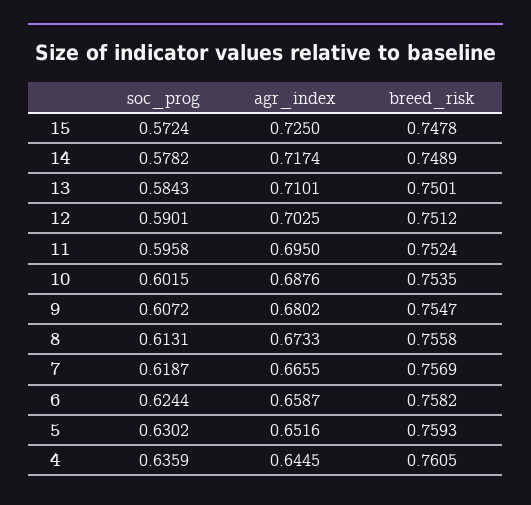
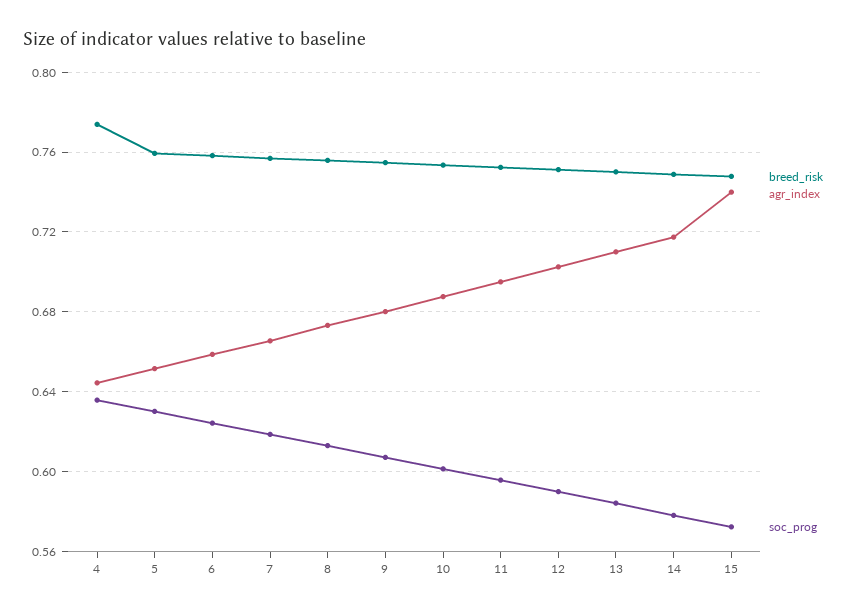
agr_index, 15: 0.725 -> 0.74
breed_risk, 4: 0.7605 -> 0.775

